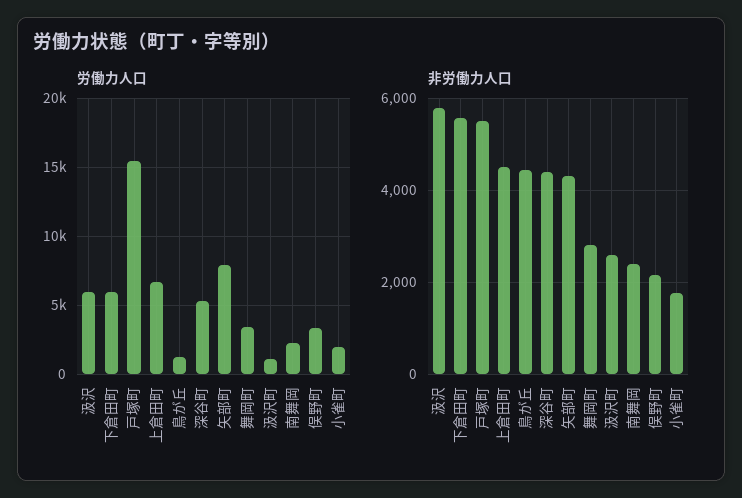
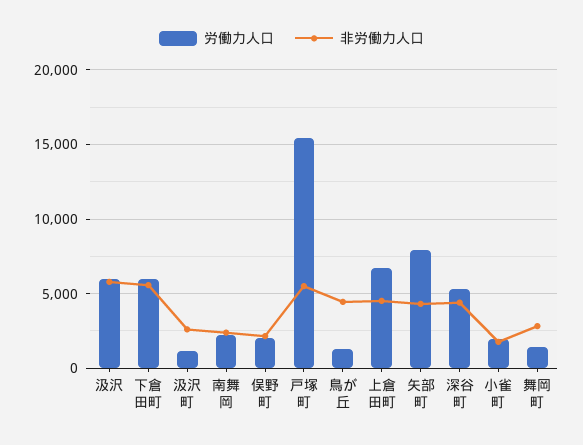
労働力人口, 舞岡町: 3500 -> 1500
労働力人口, 俣野町: 3500 -> 2000

